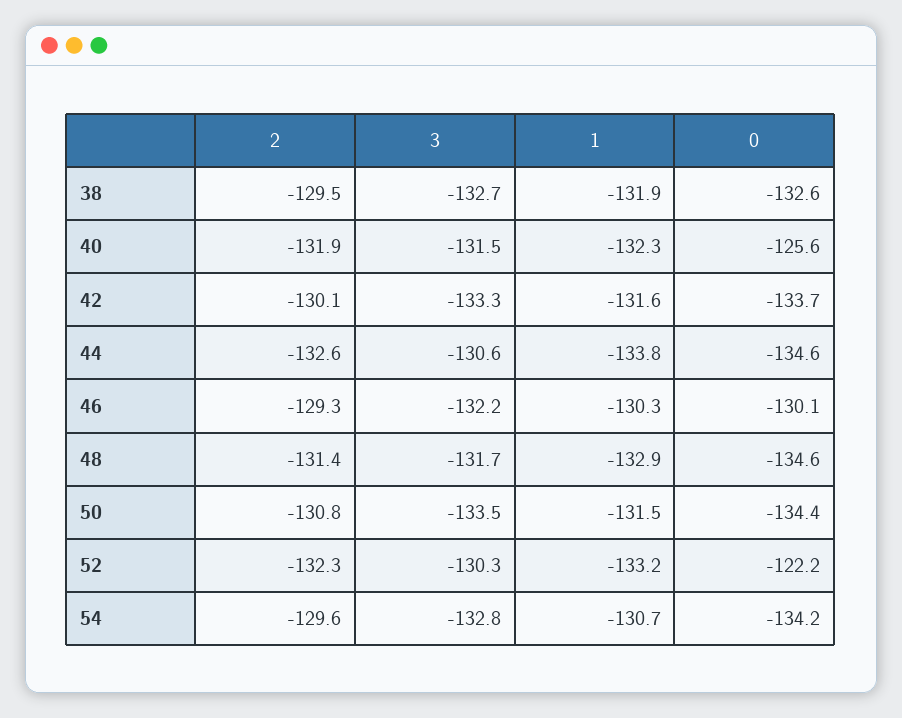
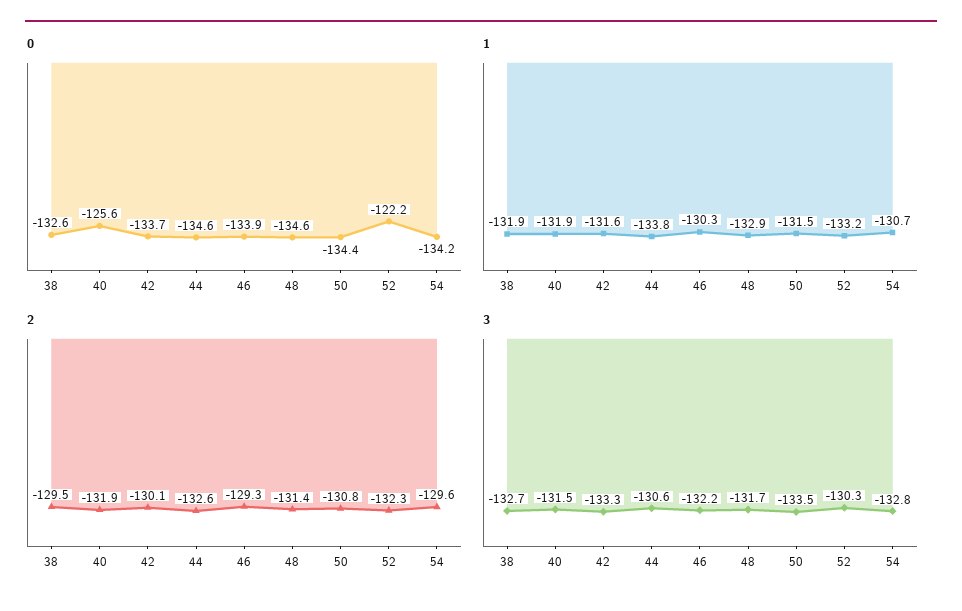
1, 40: -132.3 -> -131.9
0, 46: -130.1 -> -133.9

